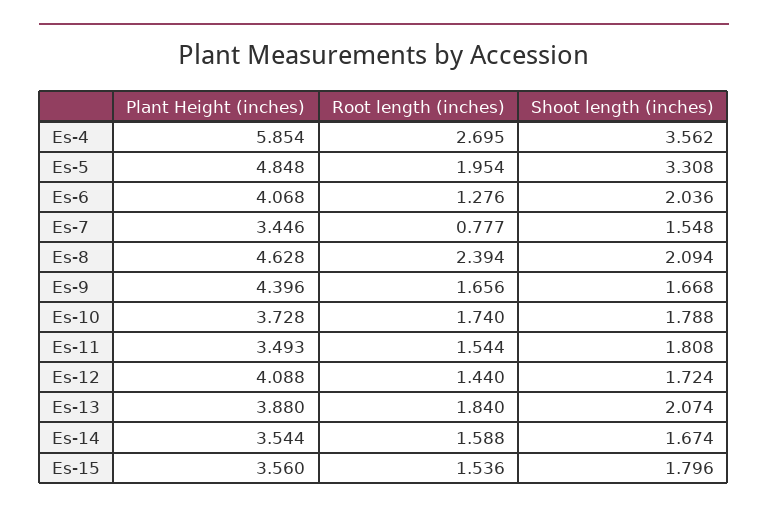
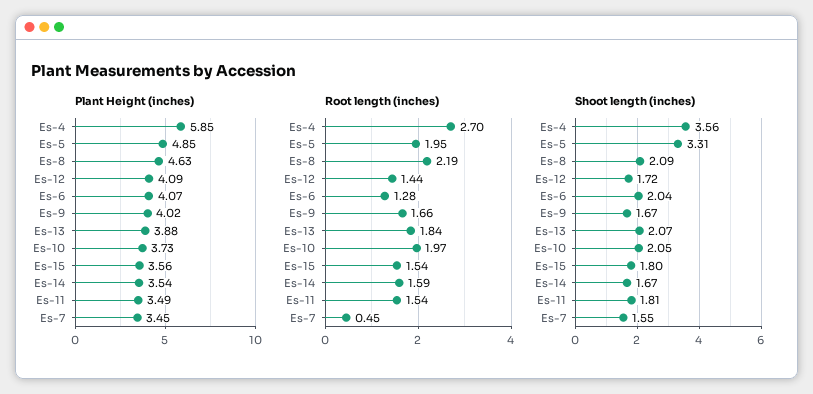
Root length (inches), Es-7: 0.777 -> 0.45
Root length (inches), Es-8: 2.394 -> 2.19
Plant Height (inches), Es-9: 4.396 -> 4.02
Root length (inches), Es-10: 1.74 -> 1.97
Shoot length (inches), Es-10: 1.788 -> 2.05

